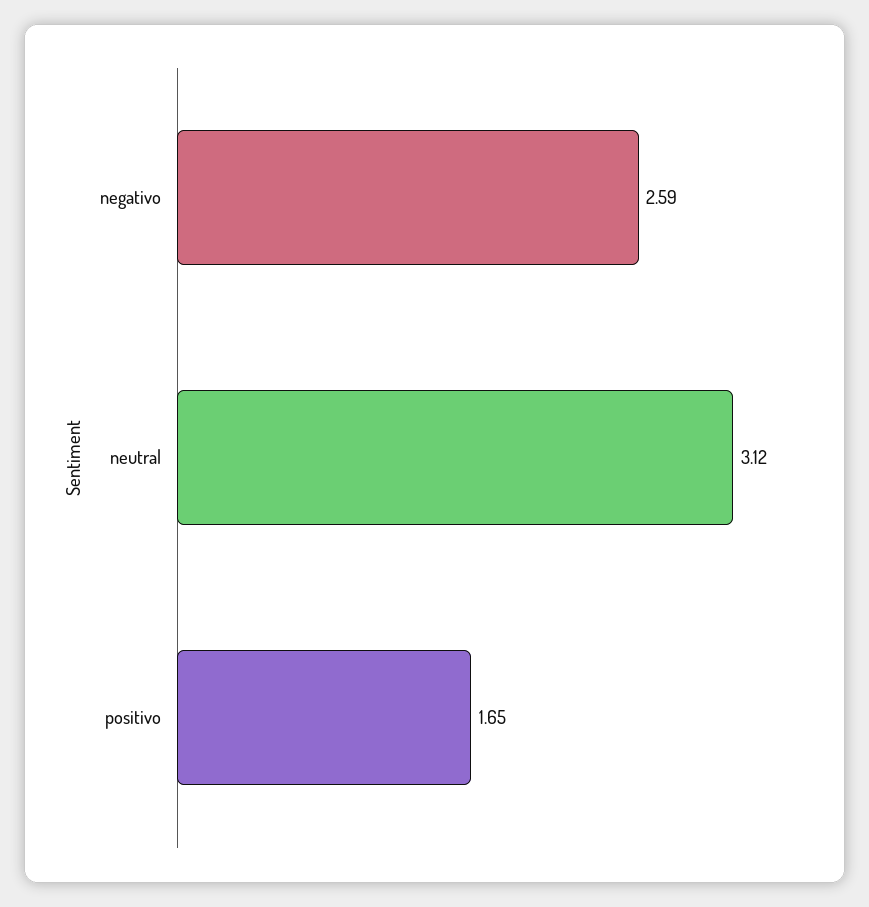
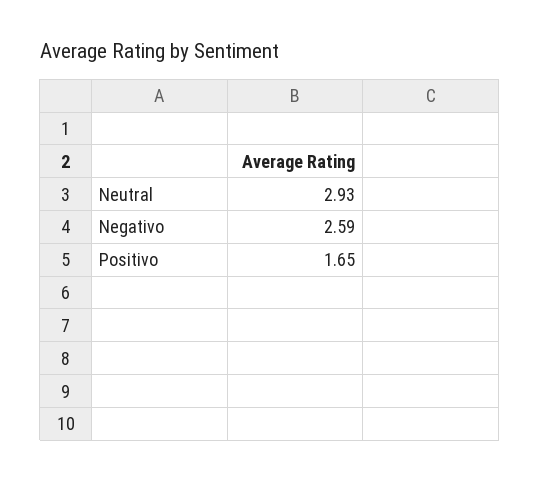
neutral: 3.12 -> 2.93

